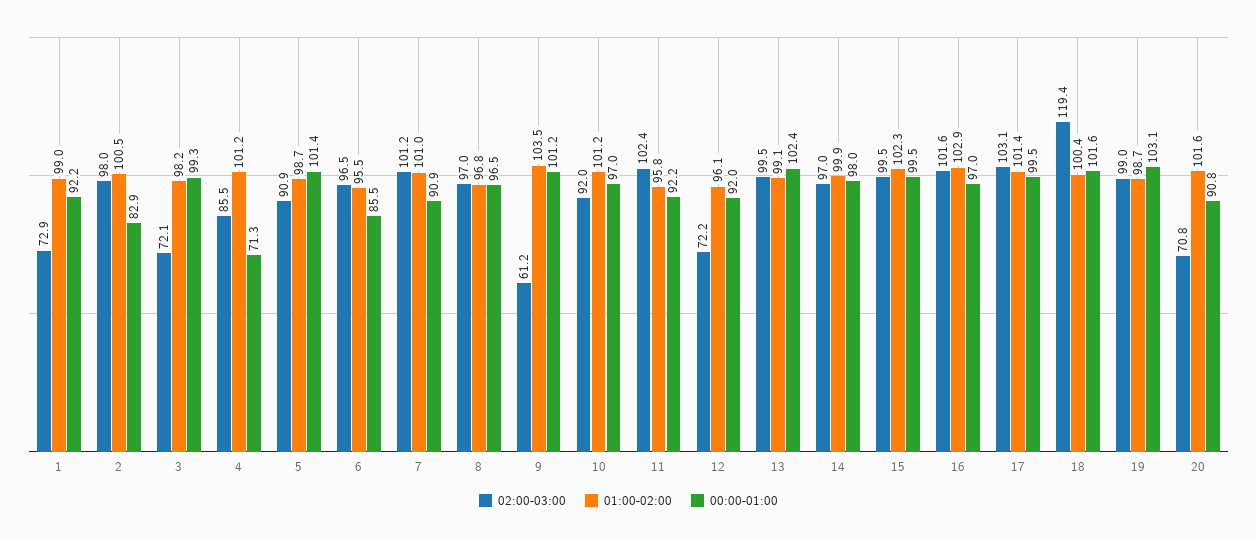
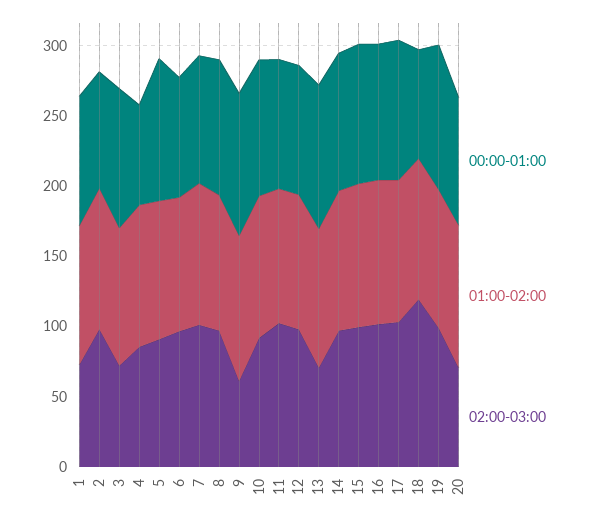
02:00-03:00, 12: 72.2 -> 100
02:00-03:00, 13: 99.5 -> 70
00:00-01:00, 18: 101.6 -> 80

